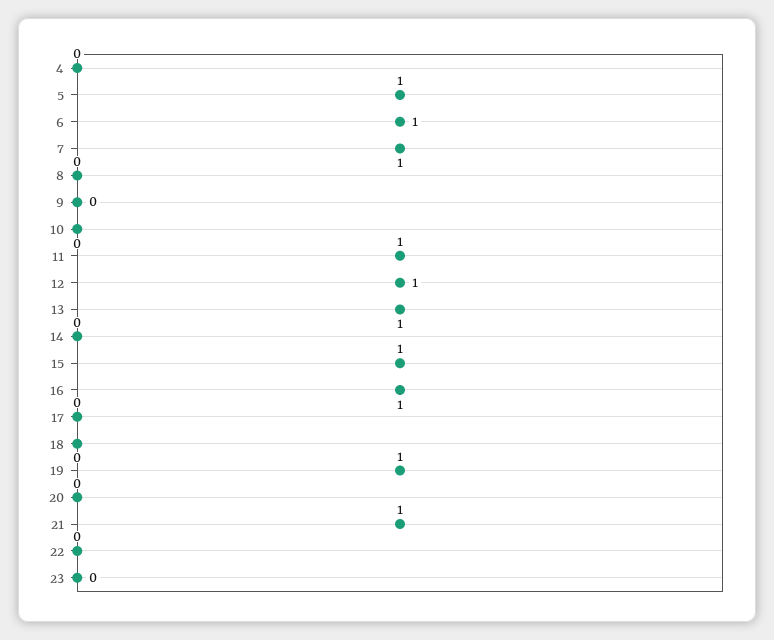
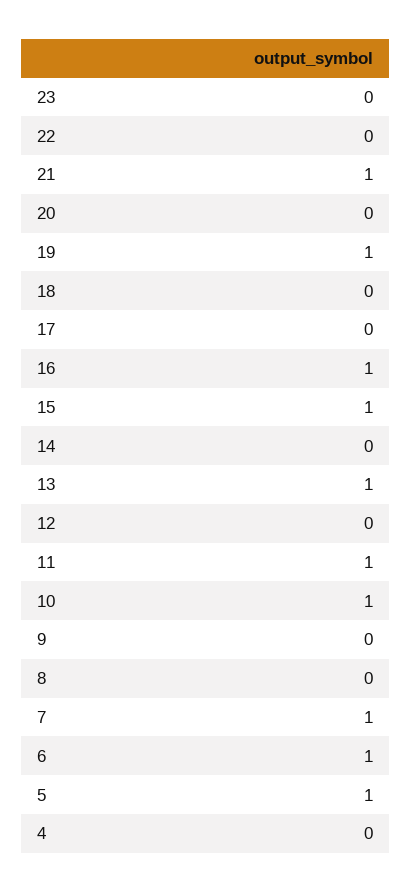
10: 0 -> 1
12: 1 -> 0

